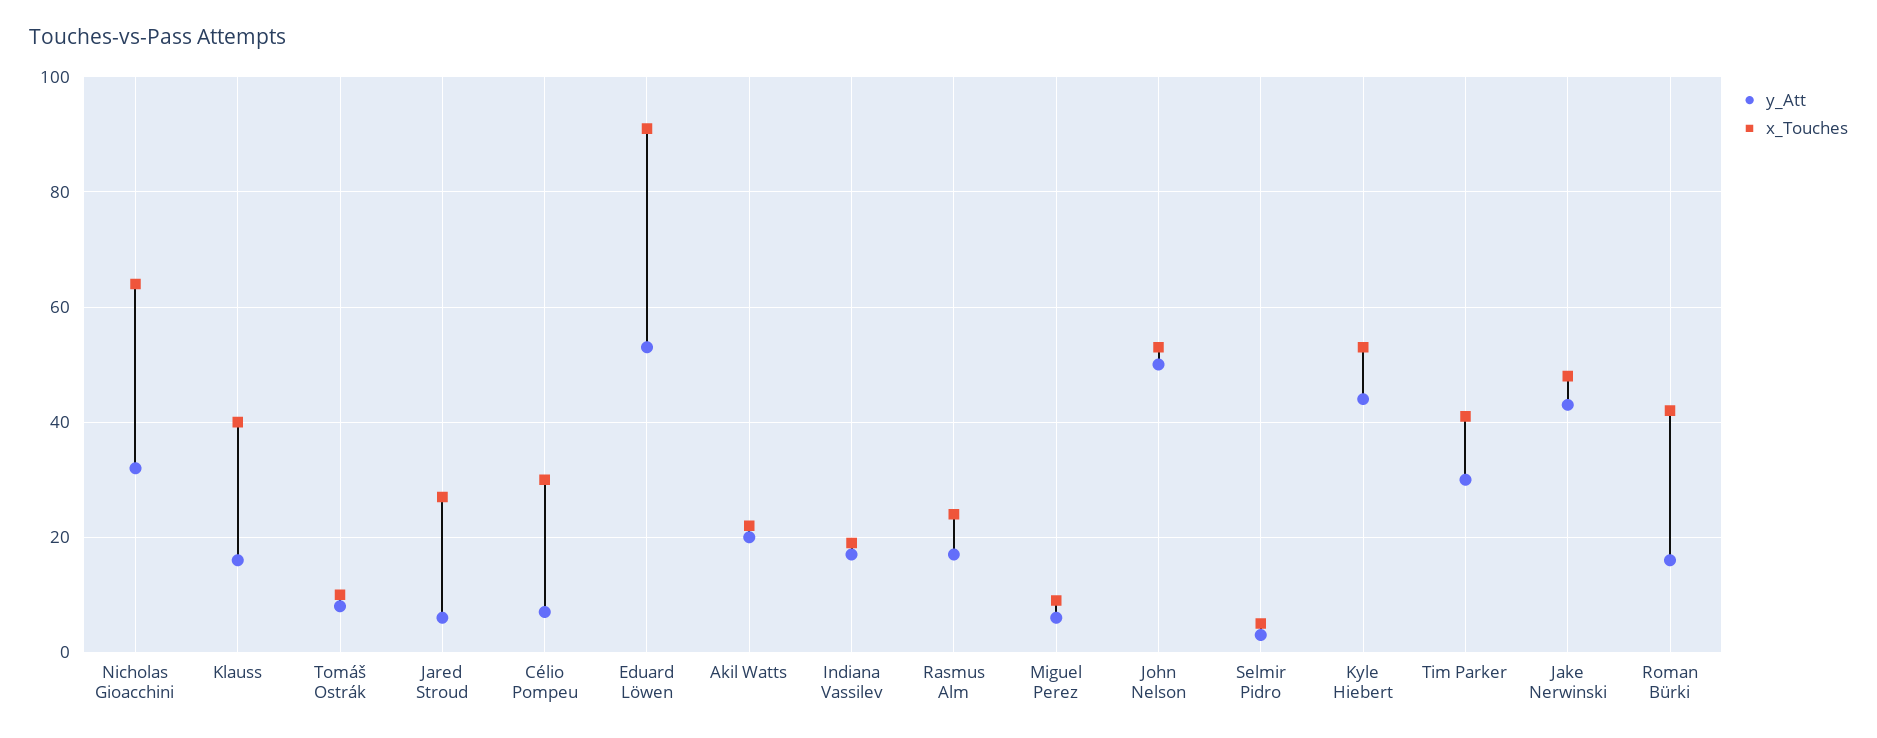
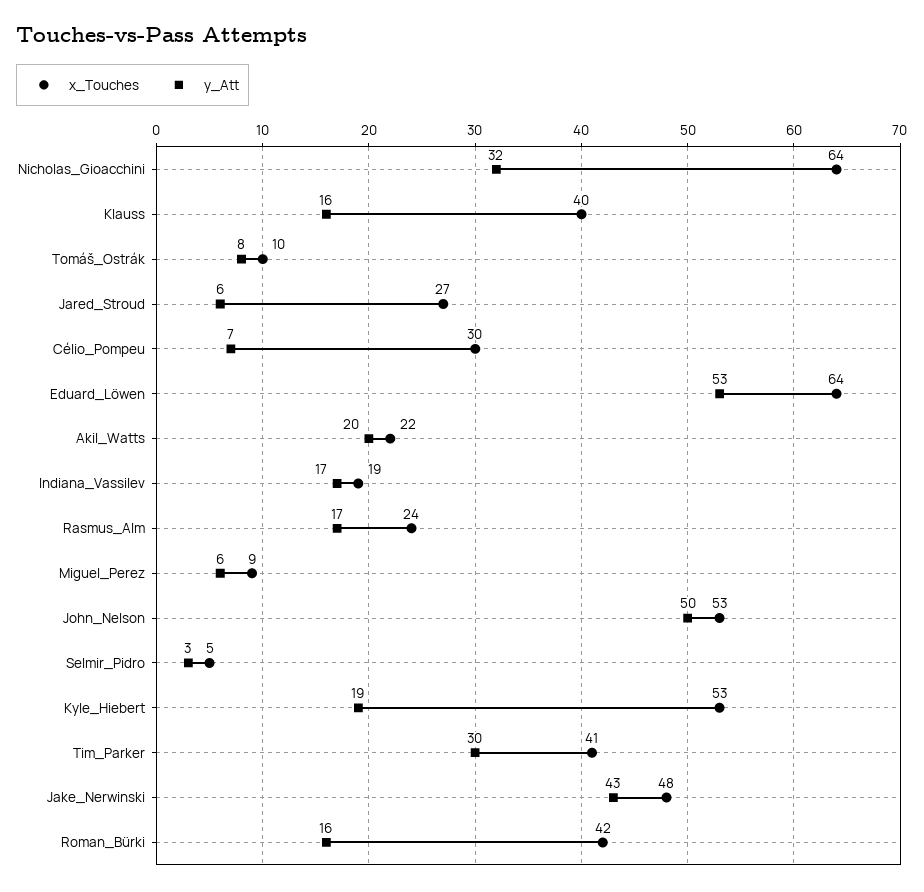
x_Touches, Eduard Löwen: 90 -> 64
y_Att, Kyle Hiebert: 45 -> 19

